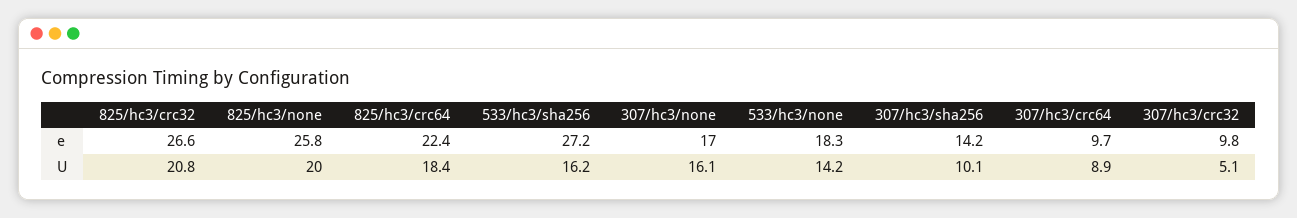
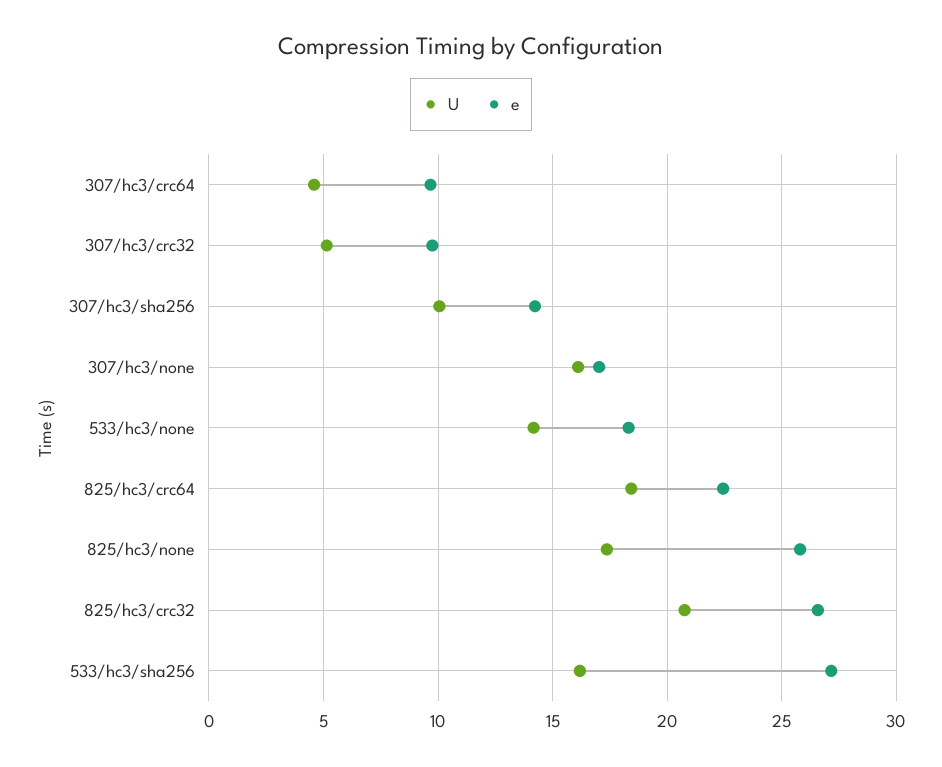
U, 825/hc3/none: 20 -> 17.5
U, 307/hc3/crc64: 8.9 -> 4.5

